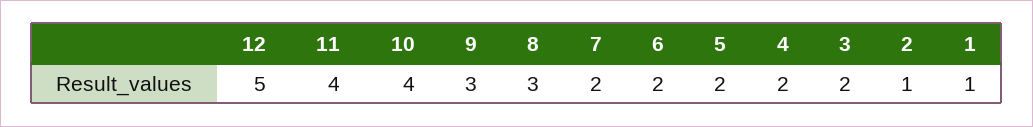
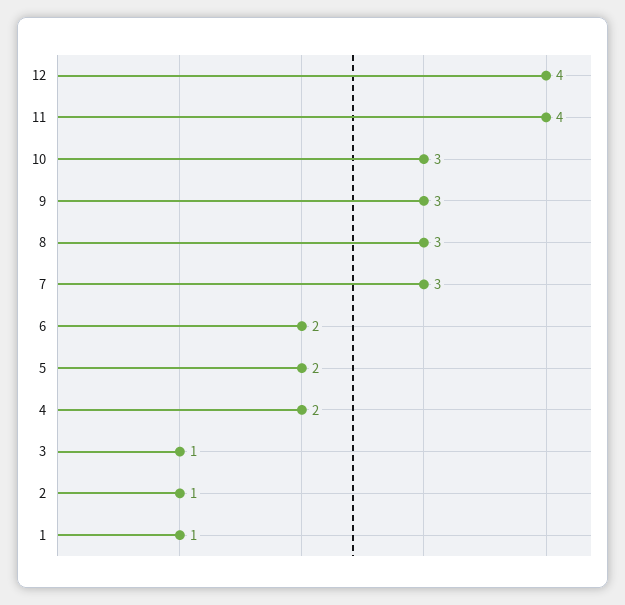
12: 5 -> 4
10: 4 -> 3
7: 2 -> 3
3: 2 -> 1

